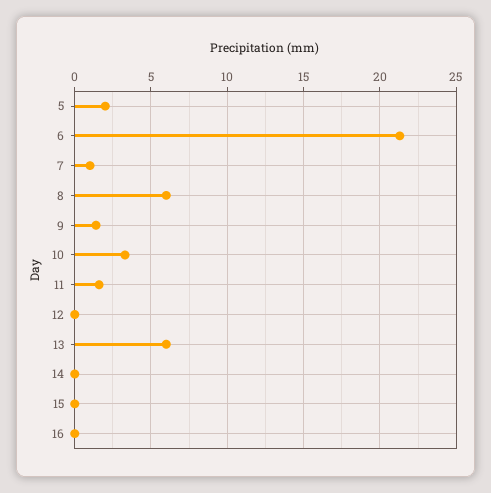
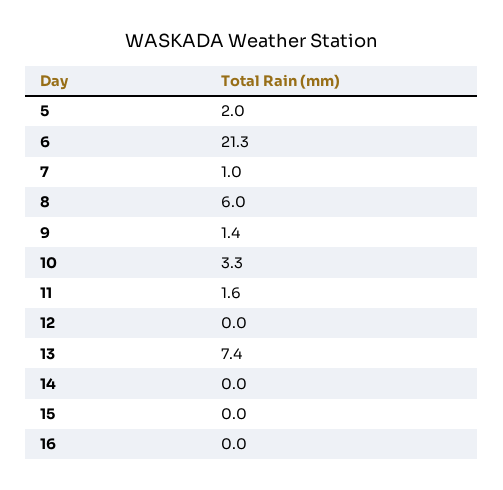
13: 6 -> 7.4

